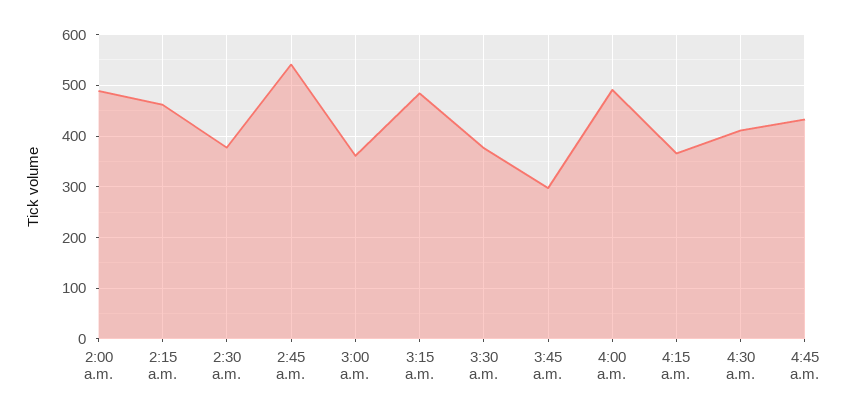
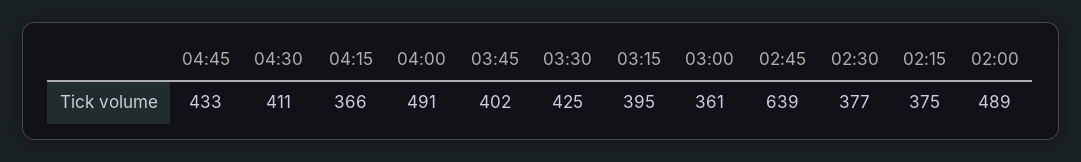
2:15 a.m.: 460 -> 375
2:45 a.m.: 540 -> 639
3:15 a.m.: 480 -> 395
3:30 a.m.: 380 -> 425
3:45 a.m.: 300 -> 402

